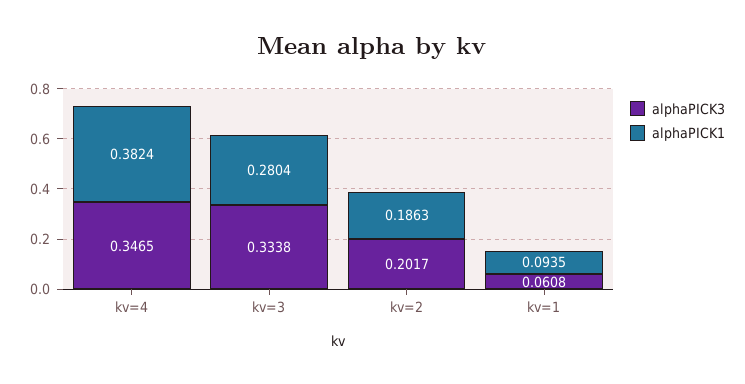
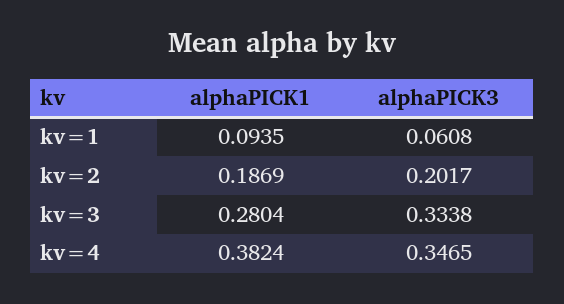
alphaPICK1, kv=2: 0.1863 -> 0.1869

